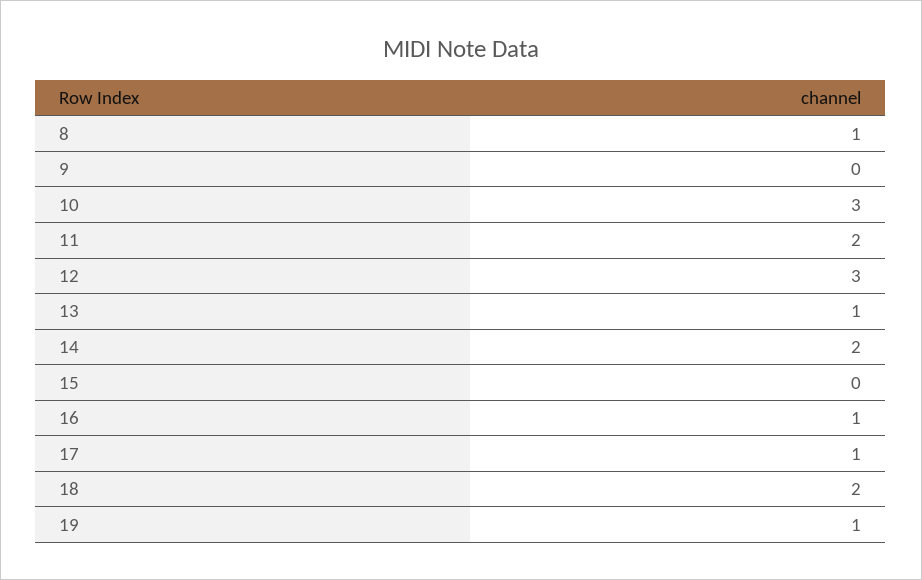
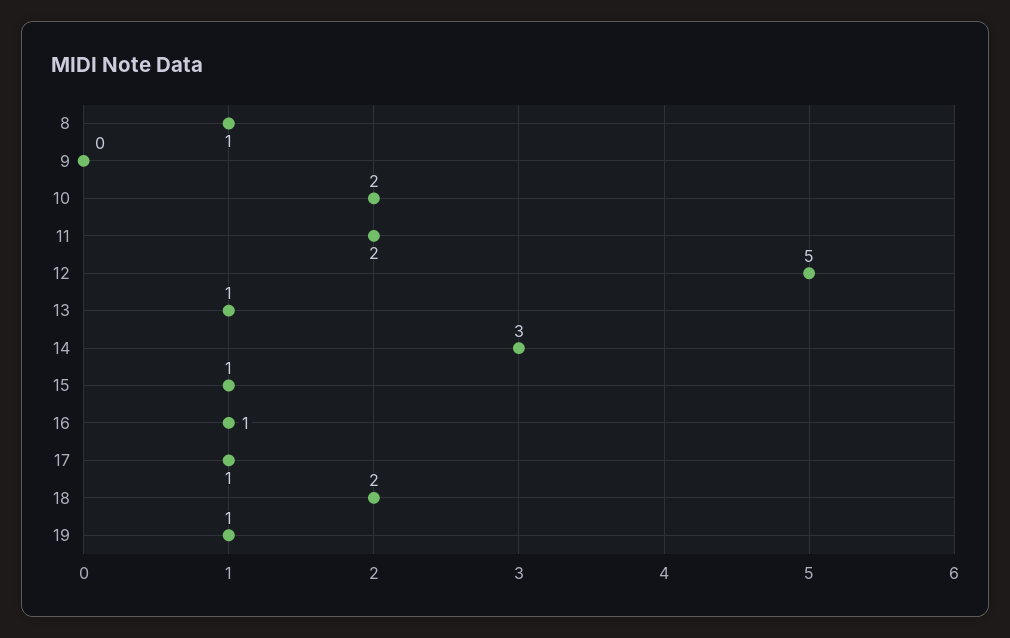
10: 3 -> 2
12: 3 -> 5
14: 2 -> 3
15: 0 -> 1

